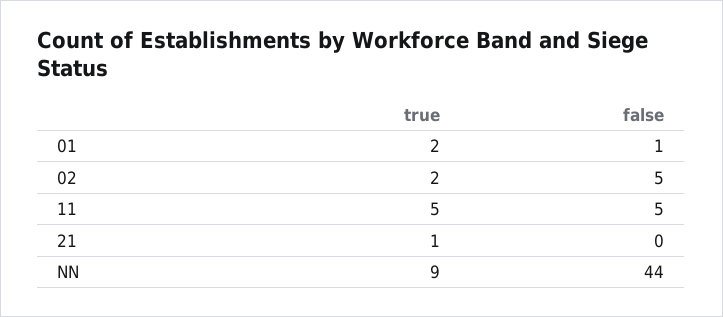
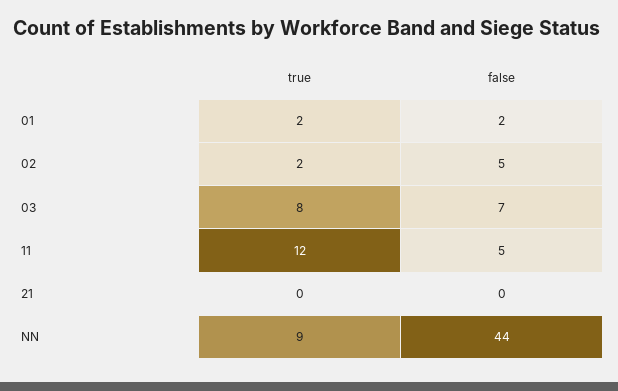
false, 01: 1 -> 2
true, 11: 5 -> 12
true, 21: 1 -> 0
true, 03: none -> 8
false, 03: none -> 7

